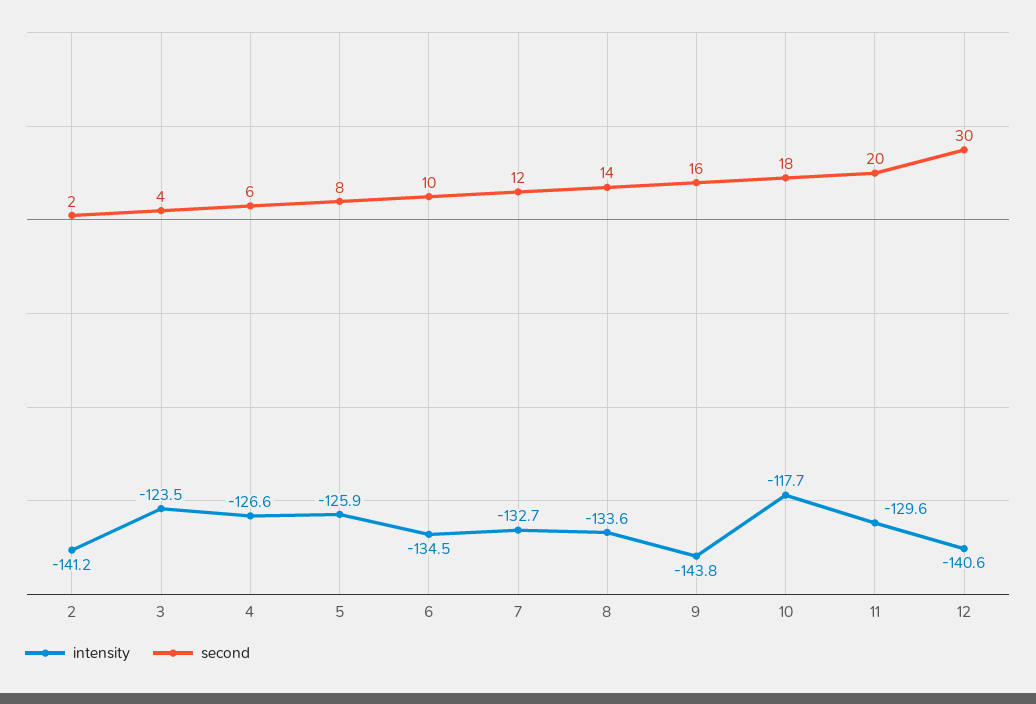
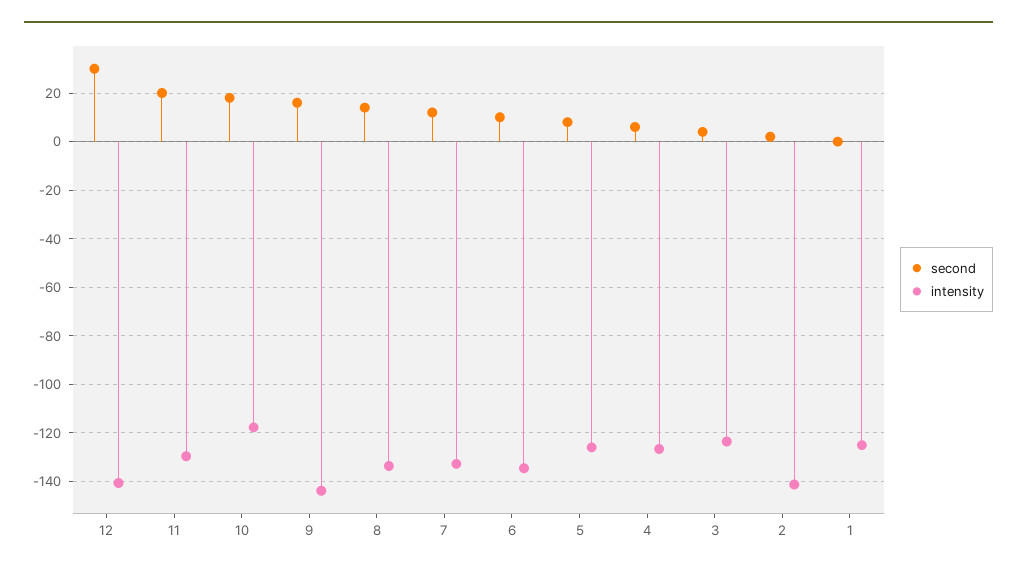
second, 1: none -> 0
intensity, 1: none -> -125

